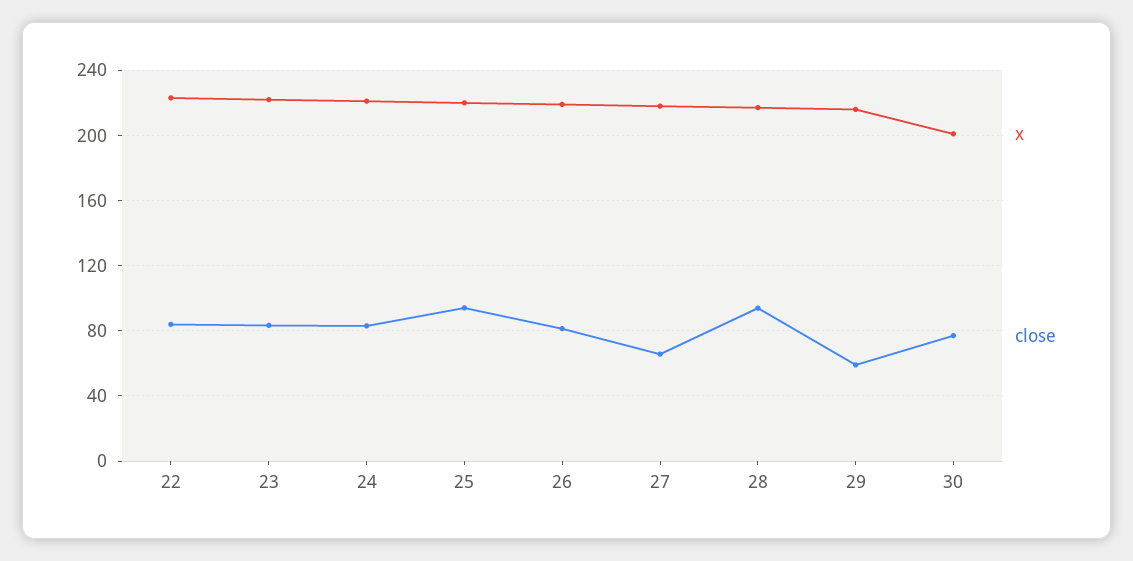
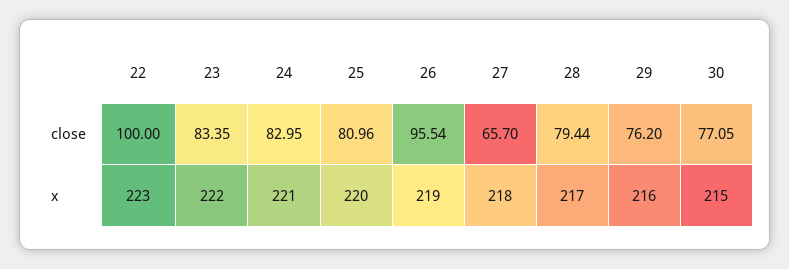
close, 22: 85 -> 100
close, 25: 95 -> 80.96
close, 26: 80 -> 95.54
close, 28: 95 -> 79.44
close, 29: 60 -> 76.2
x, 30: 200 -> 215

